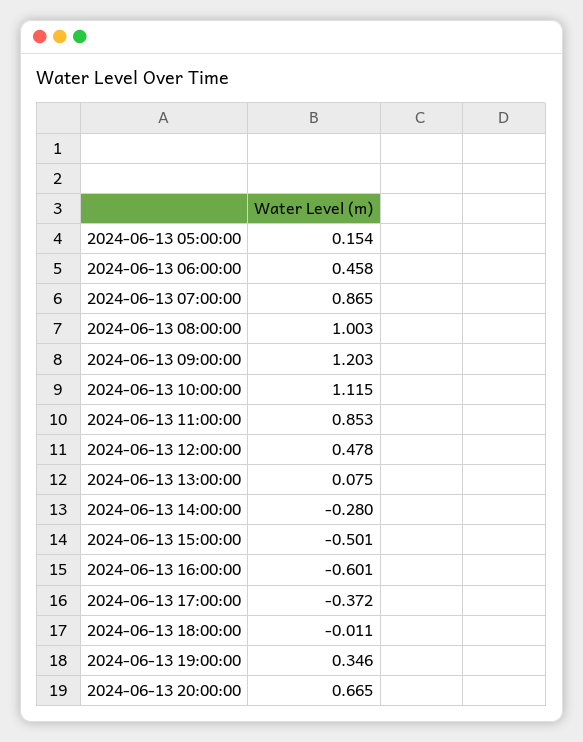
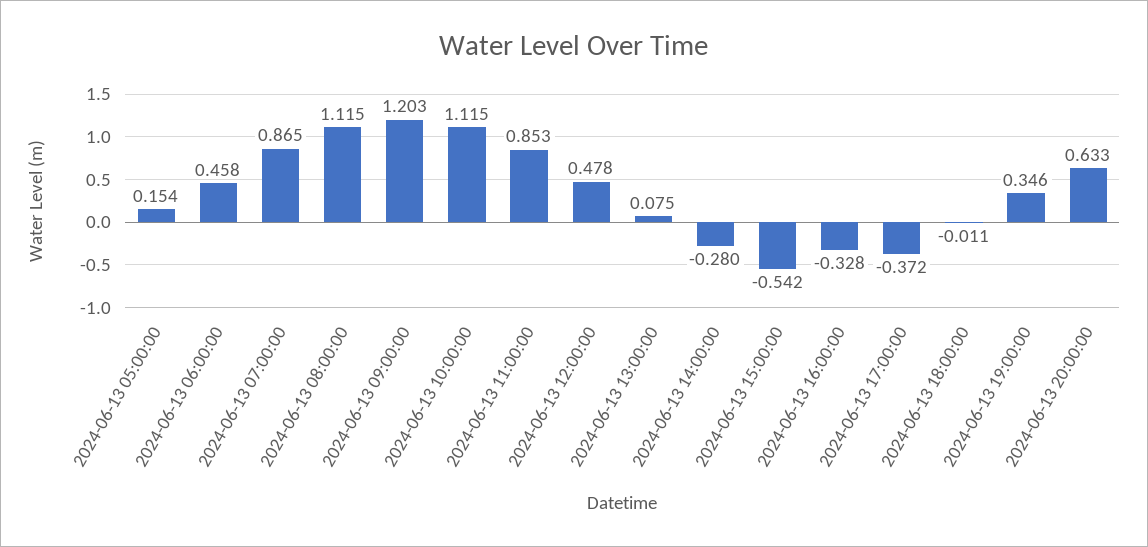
2024-06-13 08:00:00: 1.003 -> 1.115
2024-06-13 15:00:00: -0.501 -> -0.542
2024-06-13 16:00:00: -0.601 -> -0.328
2024-06-13 20:00:00: 0.665 -> 0.633

